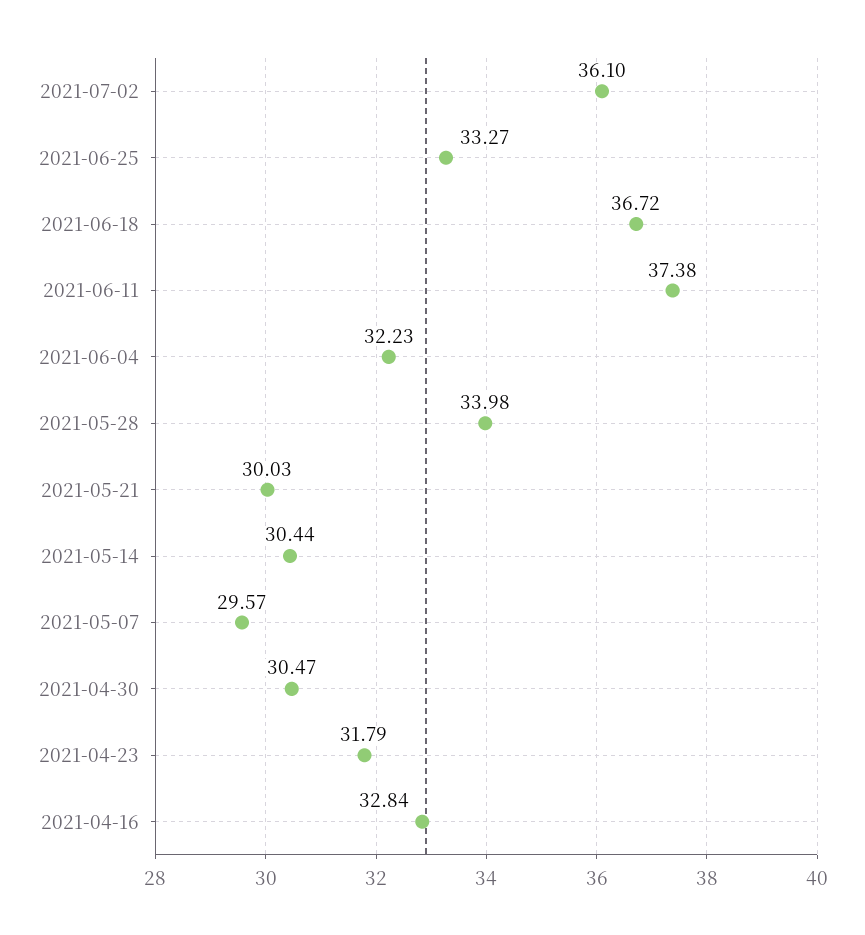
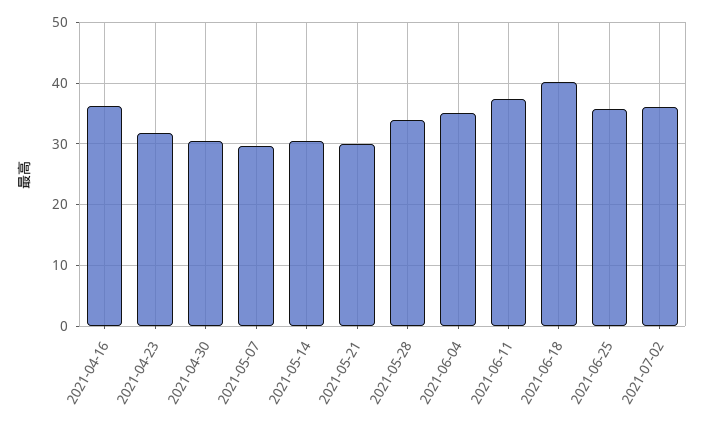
2021-06-25: 33.27 -> 36
2021-06-18: 36.72 -> 40
2021-06-04: 32.23 -> 35
2021-04-16: 32.84 -> 36

